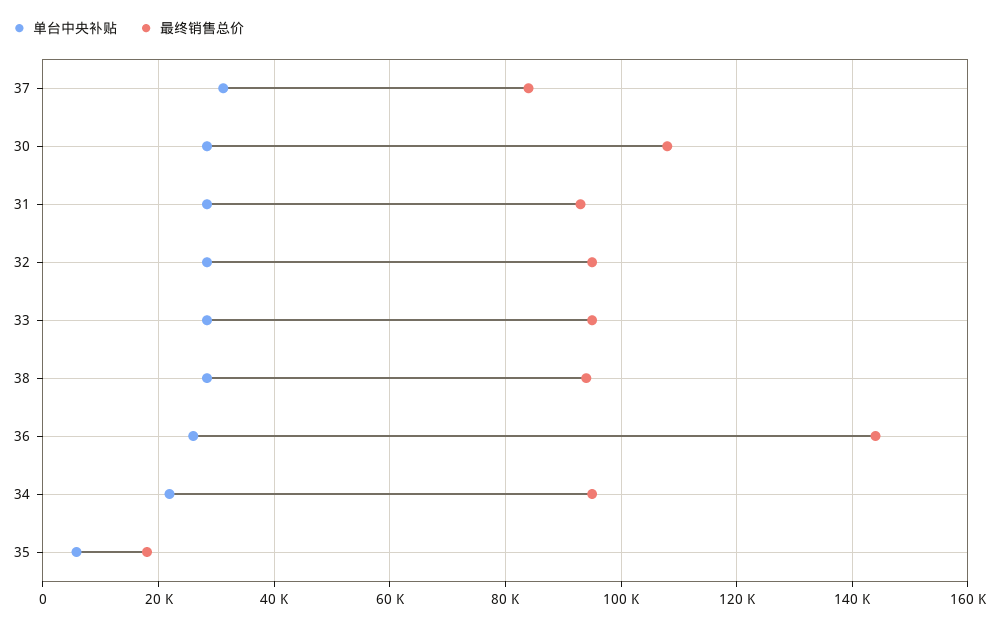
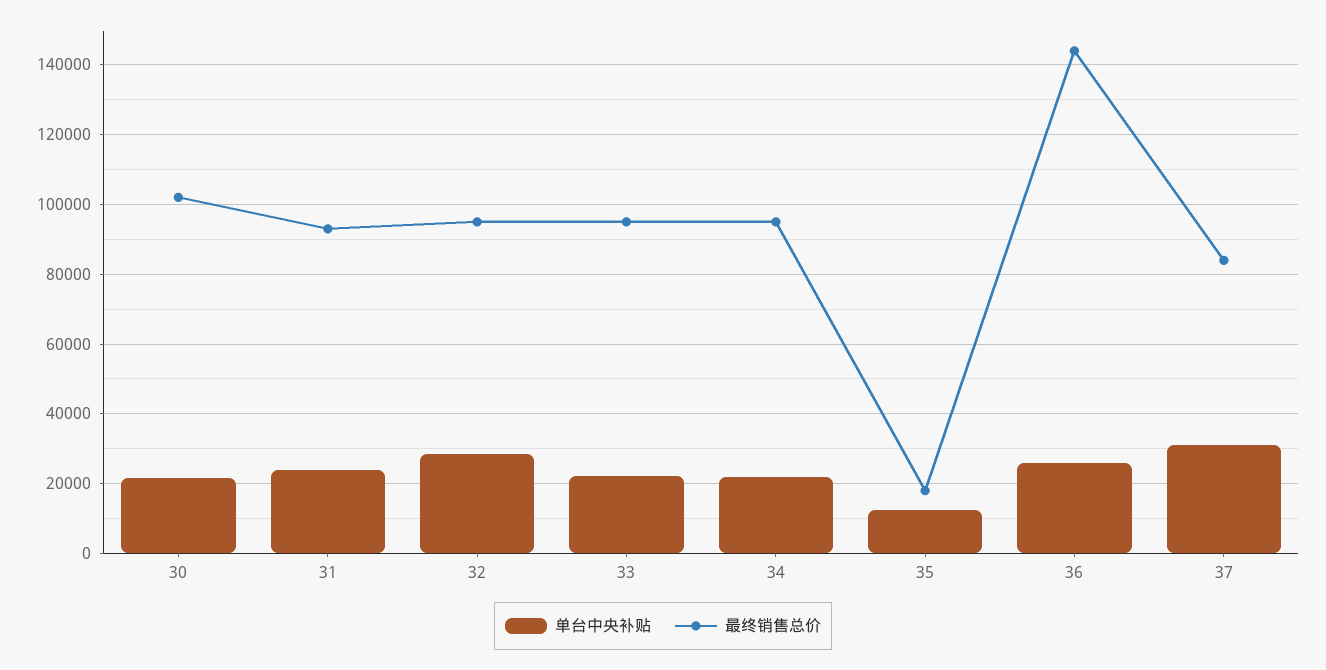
单台中央补贴, 30: 28000 -> 22000
最终销售总价, 30: 108000 -> 102000
单台中央补贴, 31: 28000 -> 24000
单台中央补贴, 33: 28000 -> 22000
单台中央补贴, 38: 28000 -> none
最终销售总价, 38: 94000 -> none
单台中央补贴, 35: 6000 -> 12000

